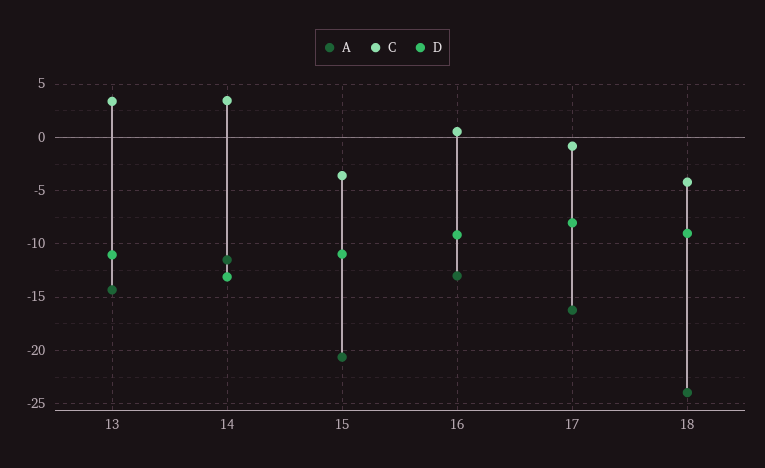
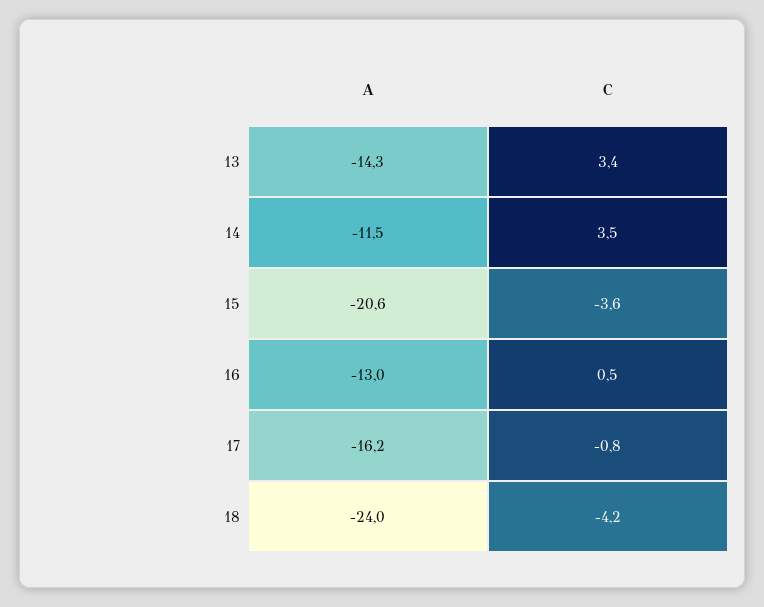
D, 13: -11 -> none
D, 14: -13 -> none
D, 15: -11 -> none
D, 16: -9 -> none
D, 17: -8 -> none
D, 18: -9 -> none

